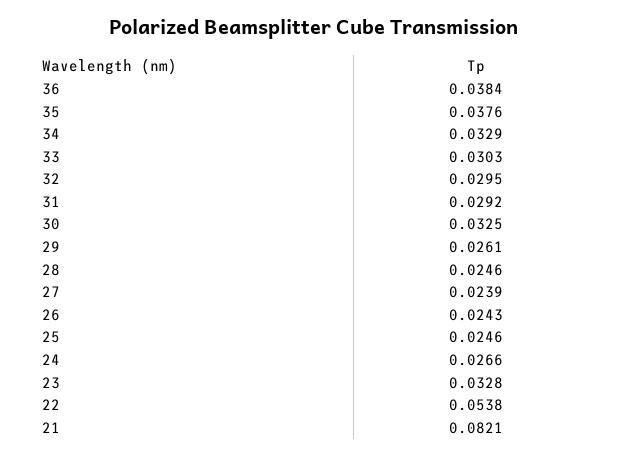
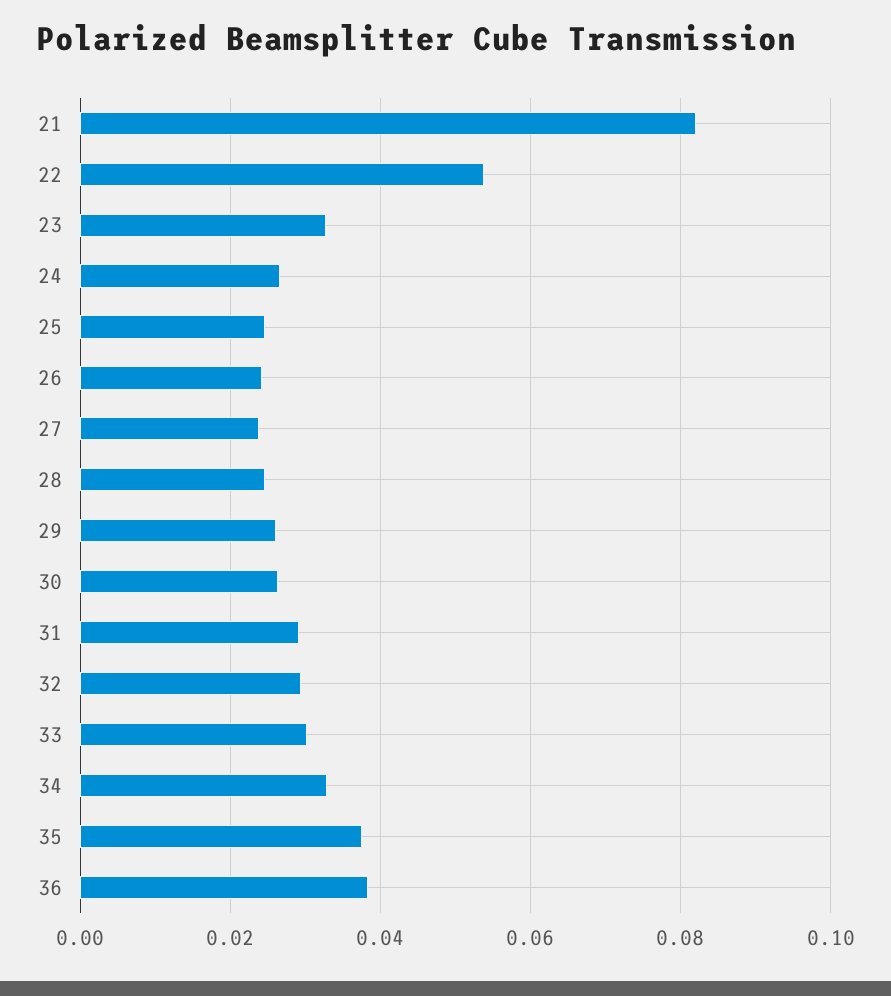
30: 0.0325 -> 0.026

